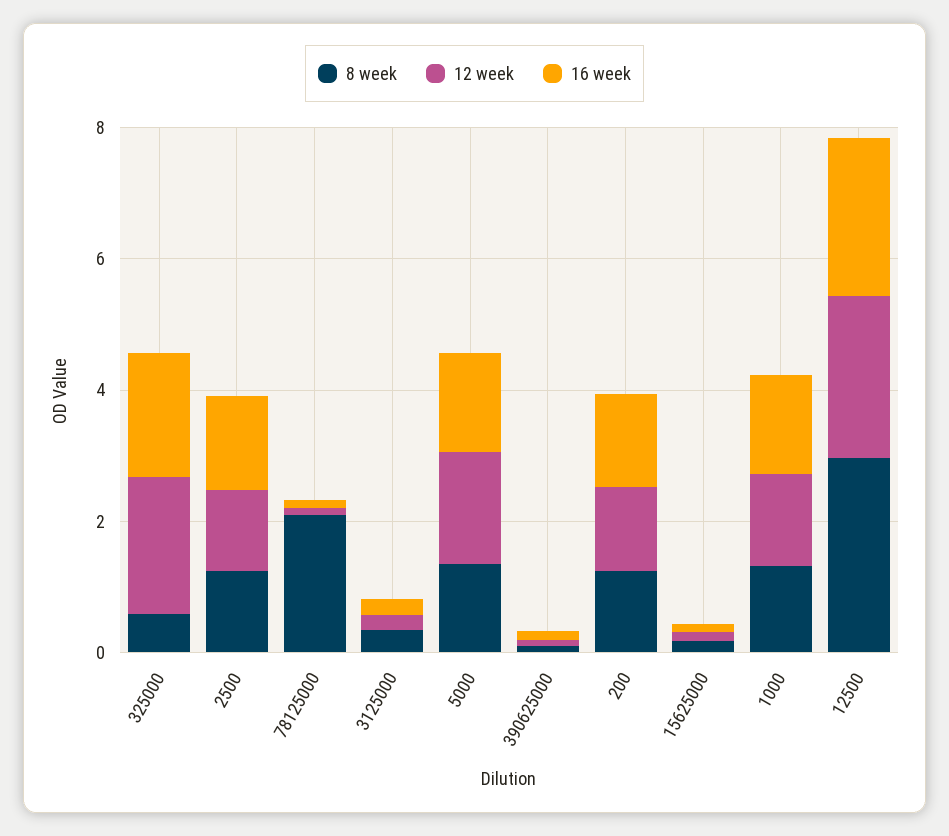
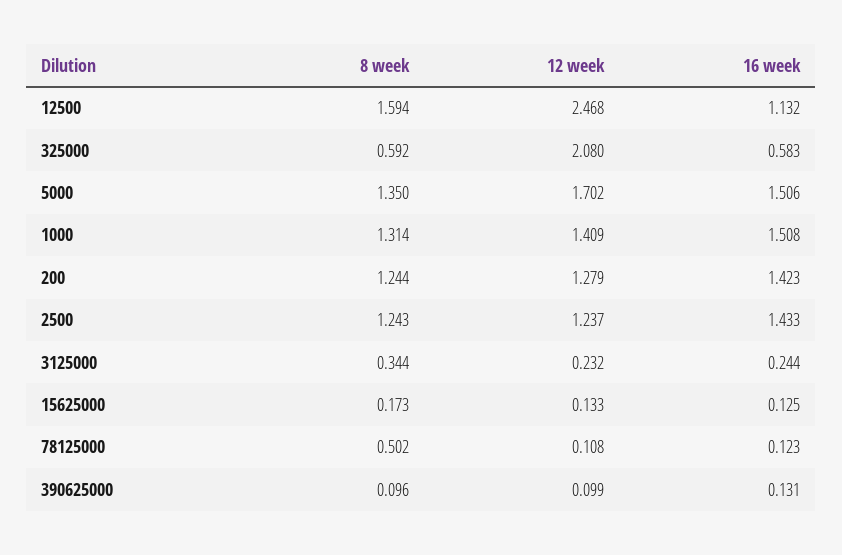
16 week, 325000: 2 -> 0.583
8 week, 78125000: 2 -> 0.502
8 week, 12500: 3 -> 1.594
16 week, 12500: 2.5 -> 1.132

